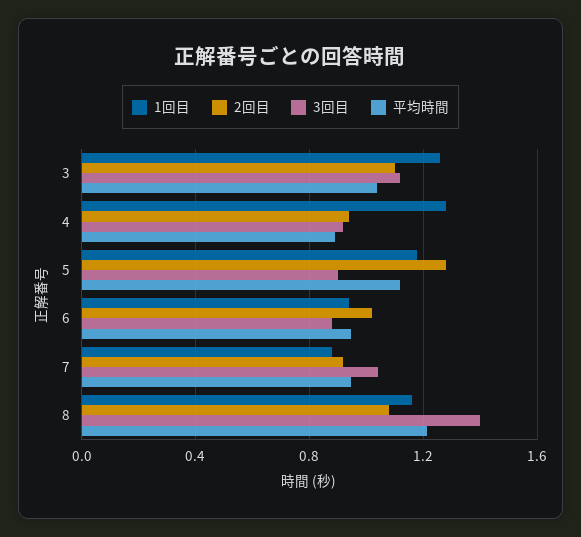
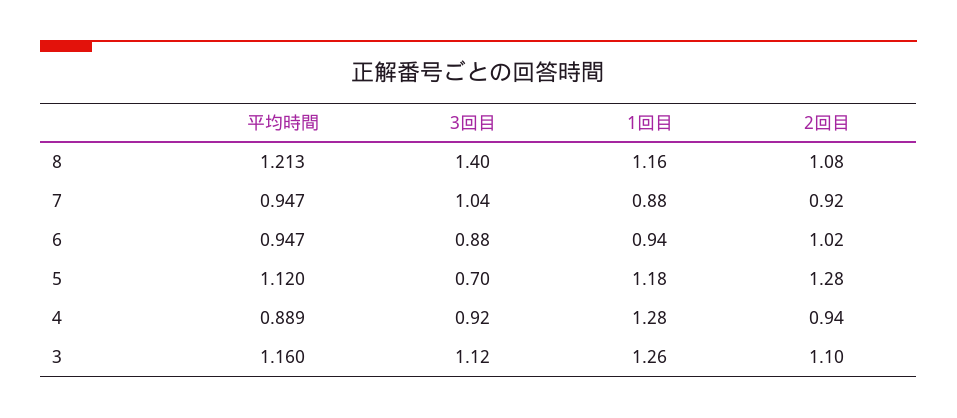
平均時間, 3: 1.05 -> 1.16
3回目, 5: 0.9 -> 0.7

